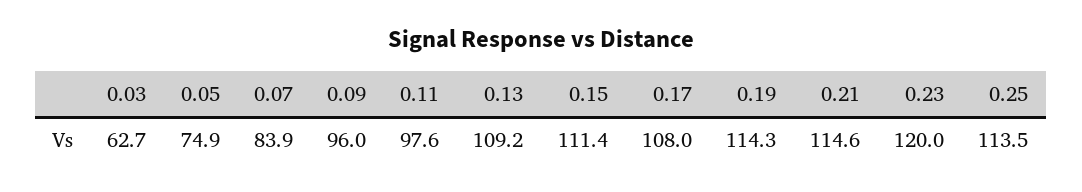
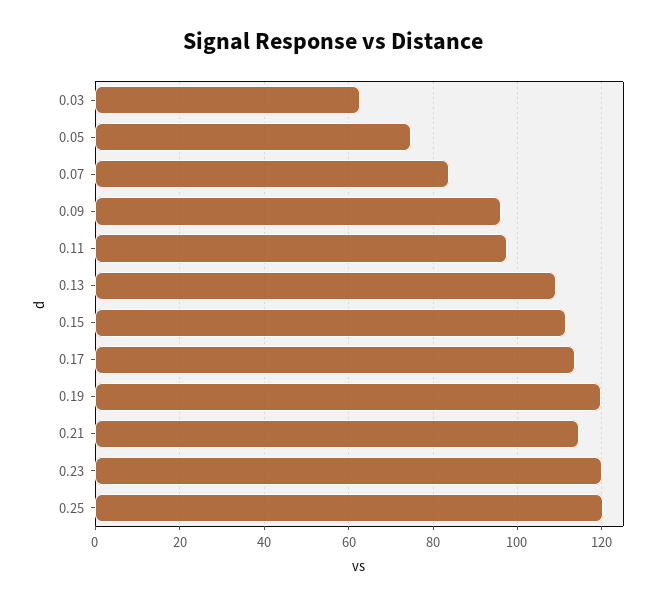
0.17: 108 -> 114
0.19: 114.3 -> 120
0.25: 113.5 -> 120

